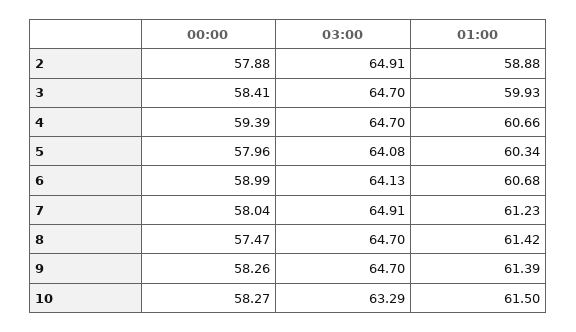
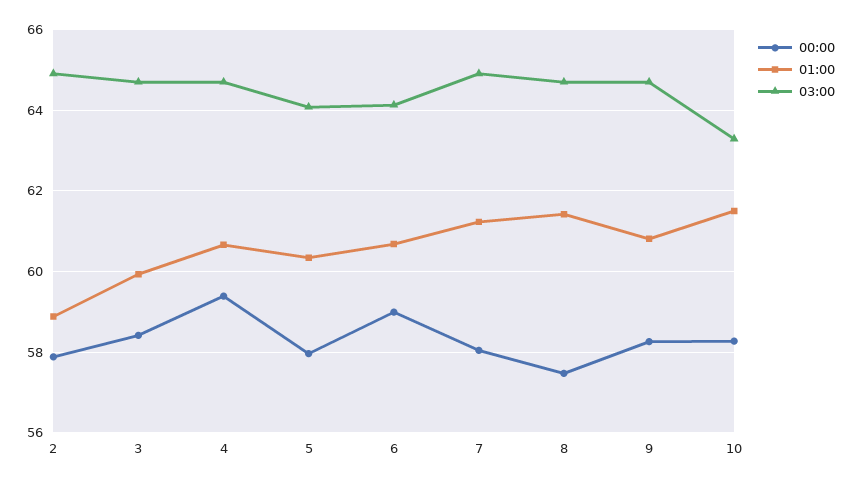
01:00, 9: 61.39 -> 60.8

